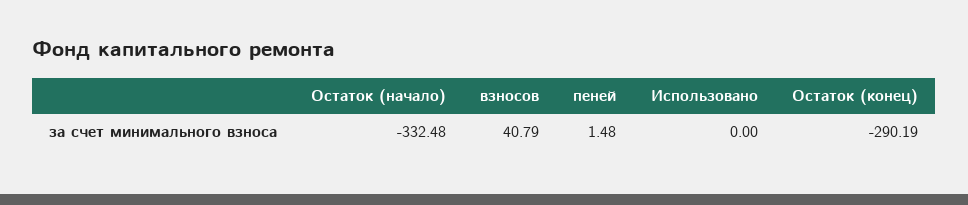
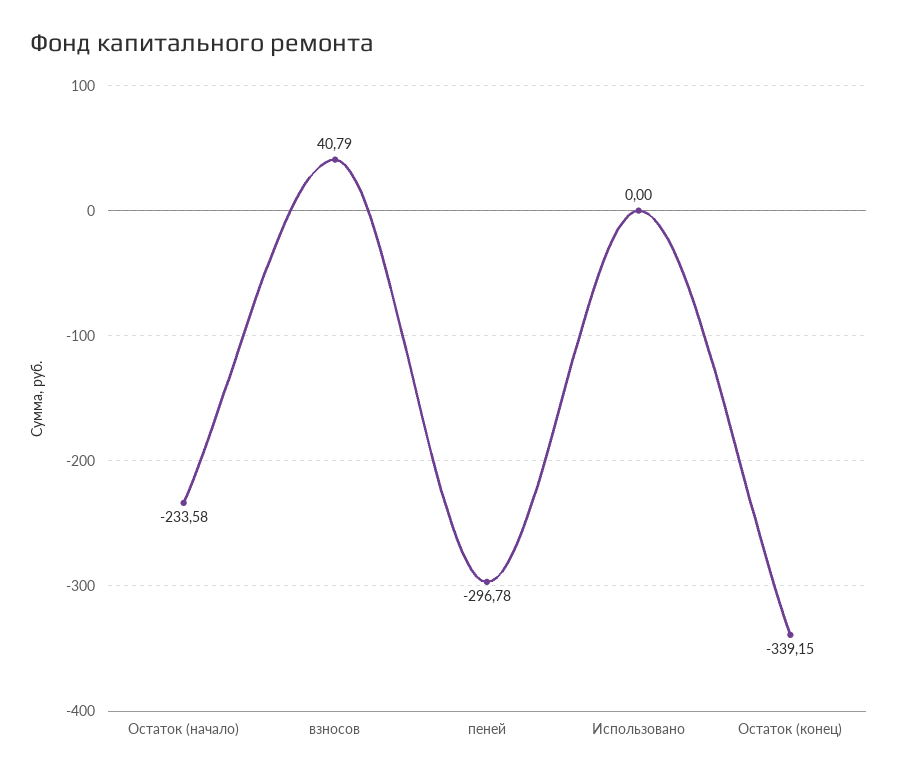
Остаток (начало): -332.48 -> -233.58
пеней: 1.48 -> -296.78
Остаток (конец): -290.19 -> -339.15

